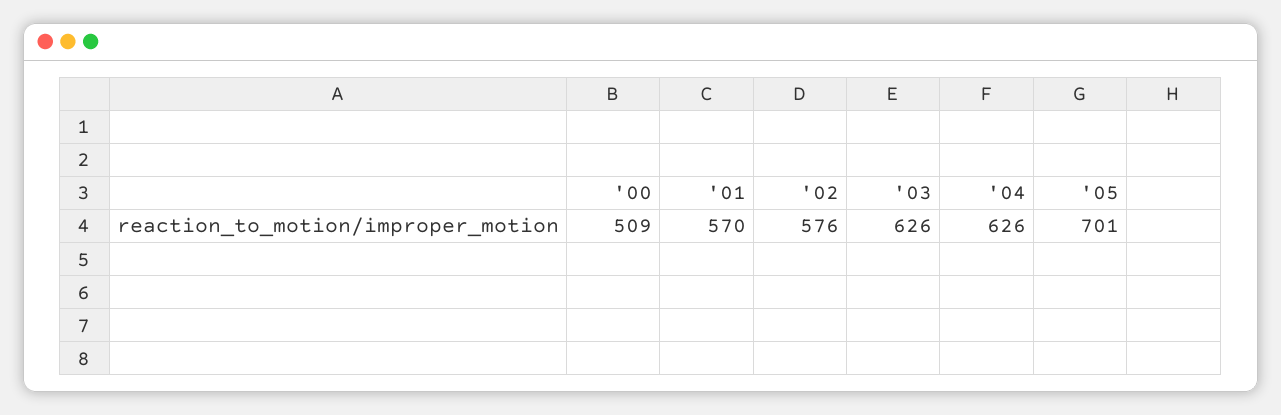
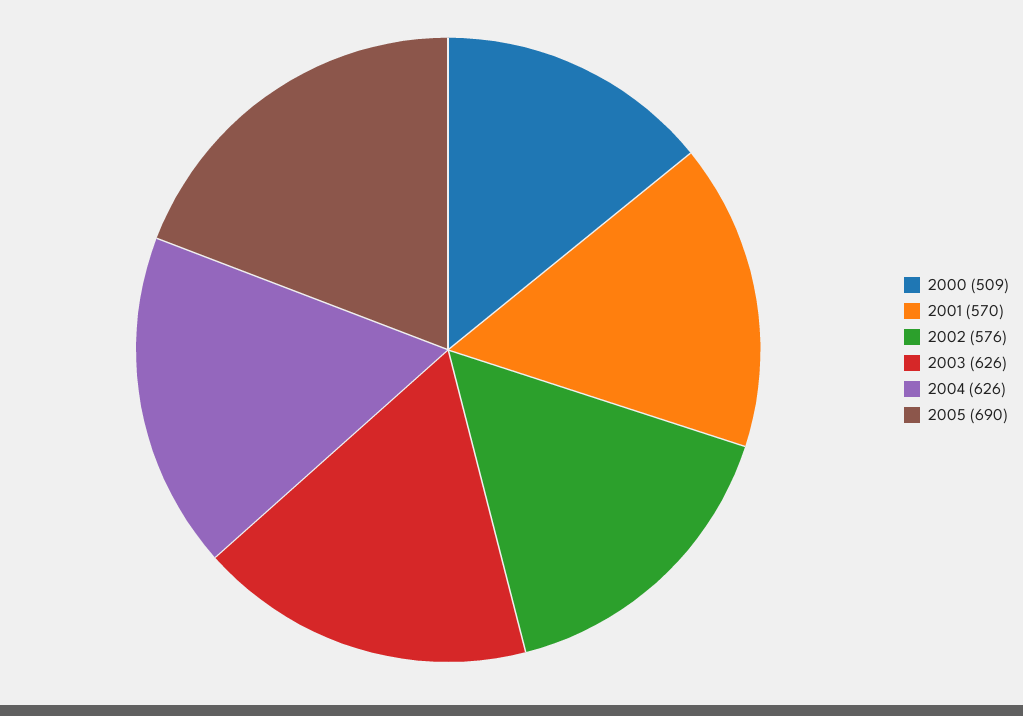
'05: 701 -> 690

